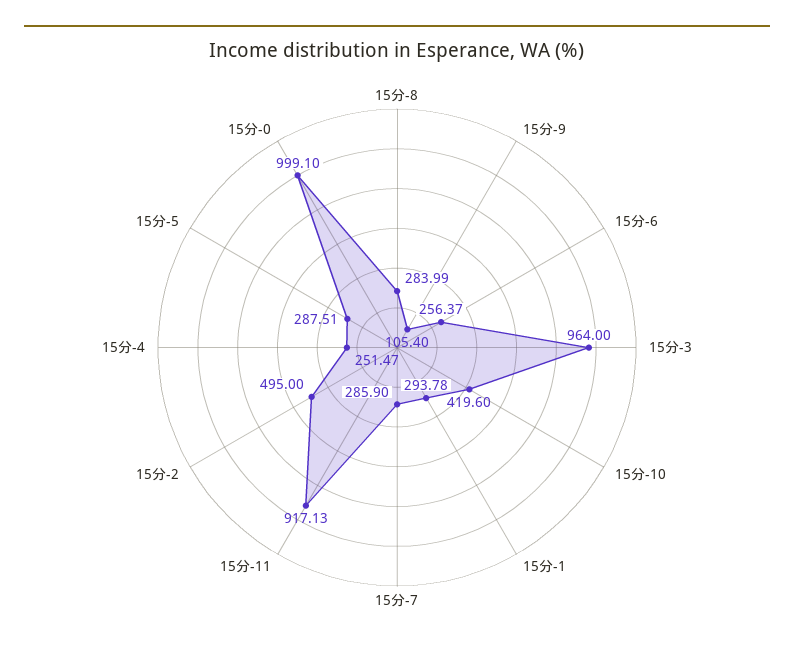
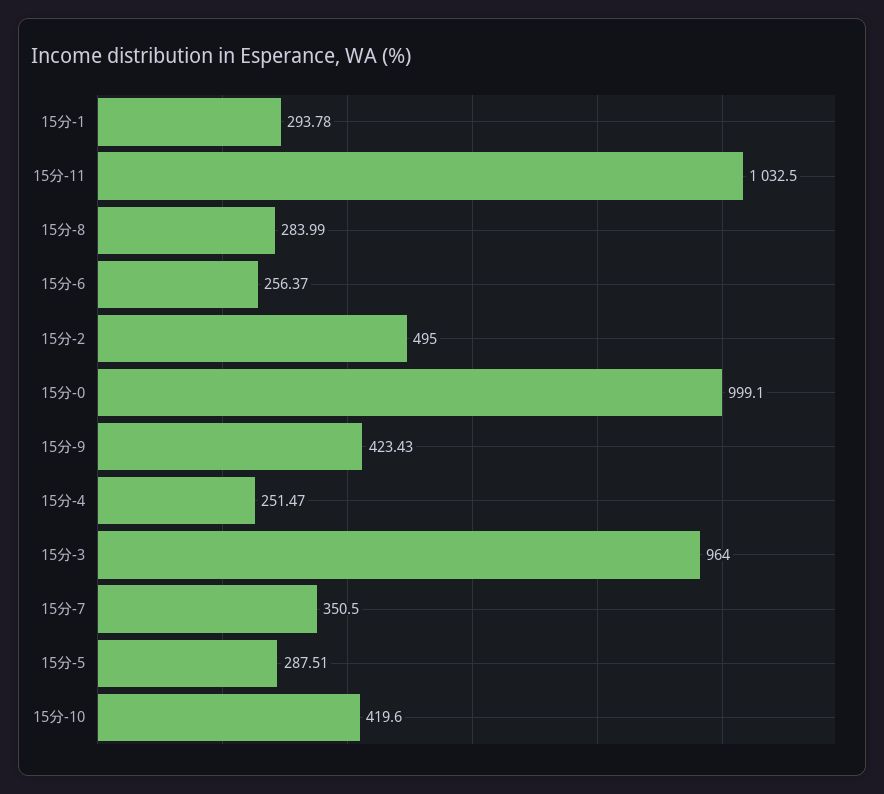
15分-9: 105.4 -> 423.43
15分-7: 285.9 -> 350.5
15分-11: 917.13 -> 1032.5

